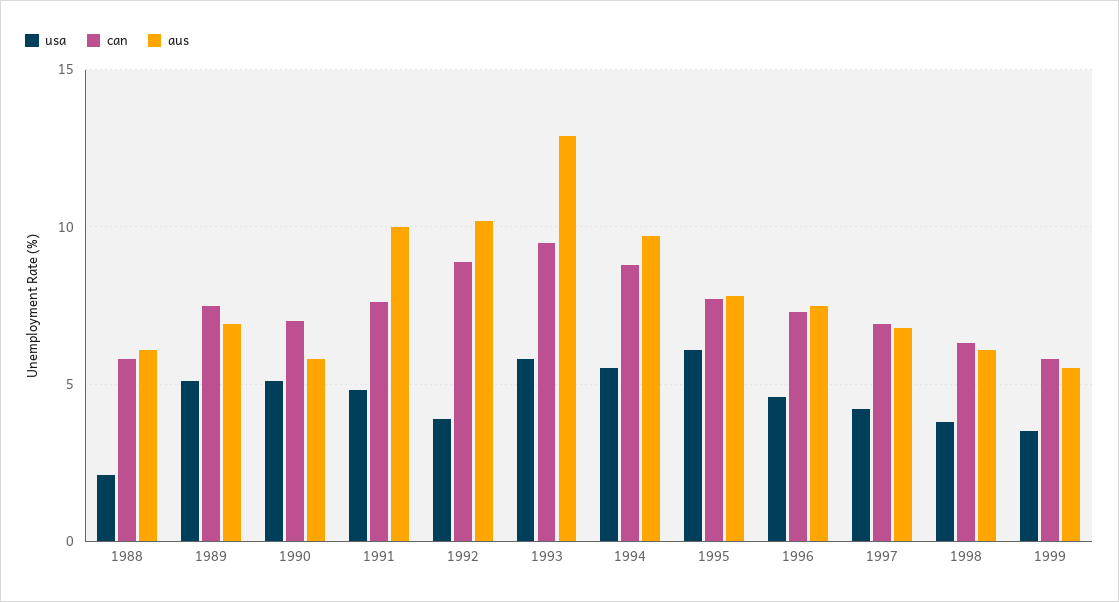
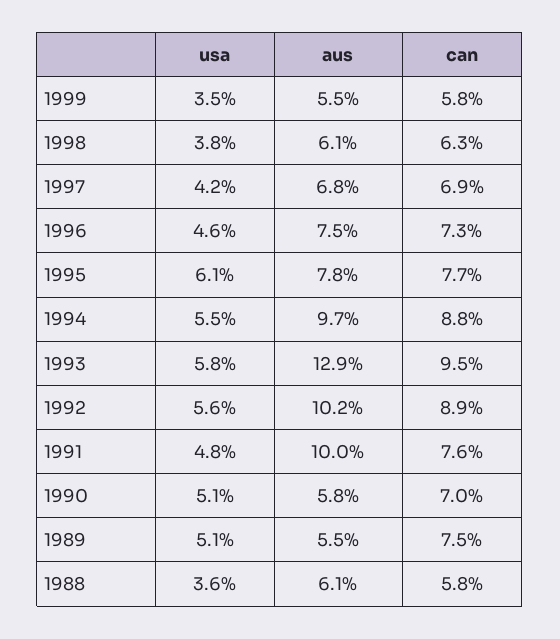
usa, 1988: 2 -> 3.6
aus, 1989: 7 -> 5.5
usa, 1992: 4 -> 5.6

